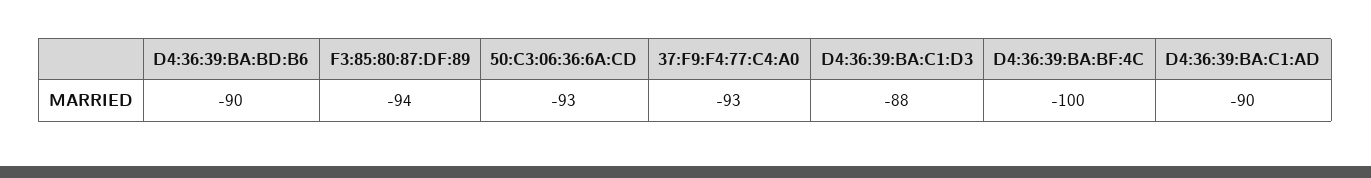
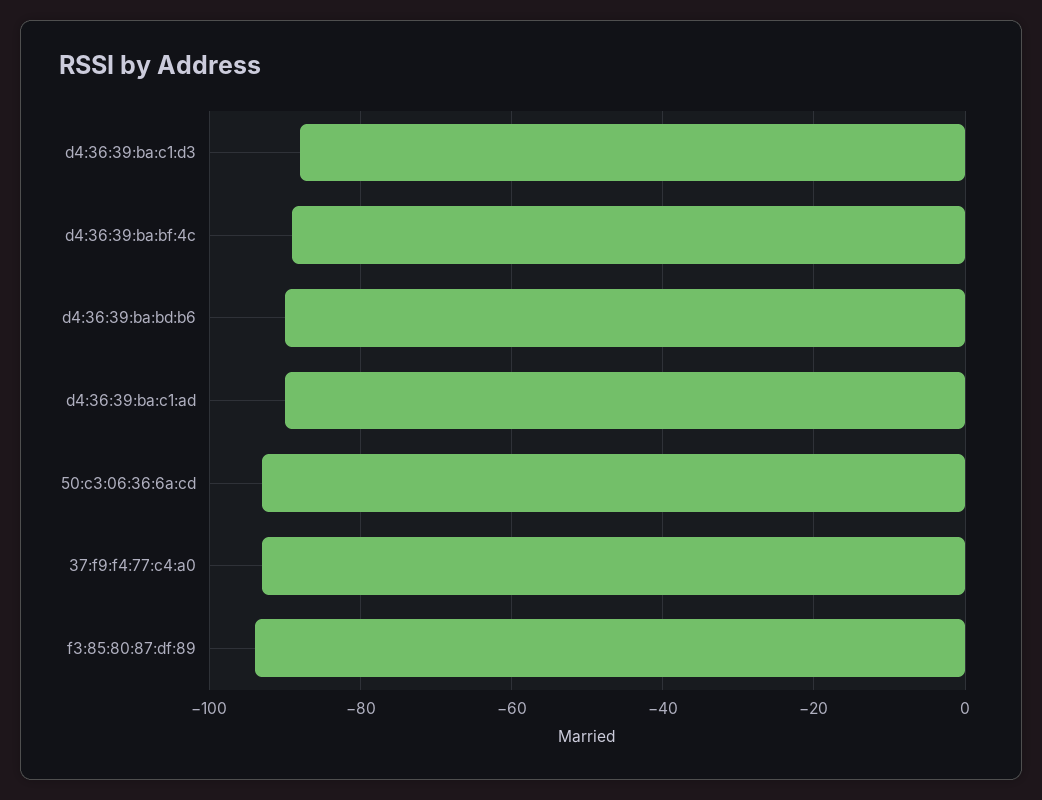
D4:36:39:BA:BF:4C: -100 -> -90

